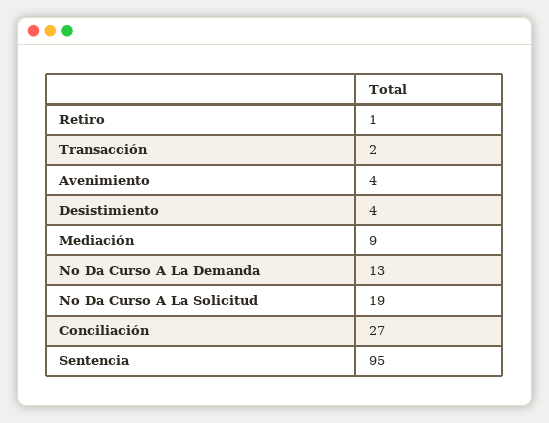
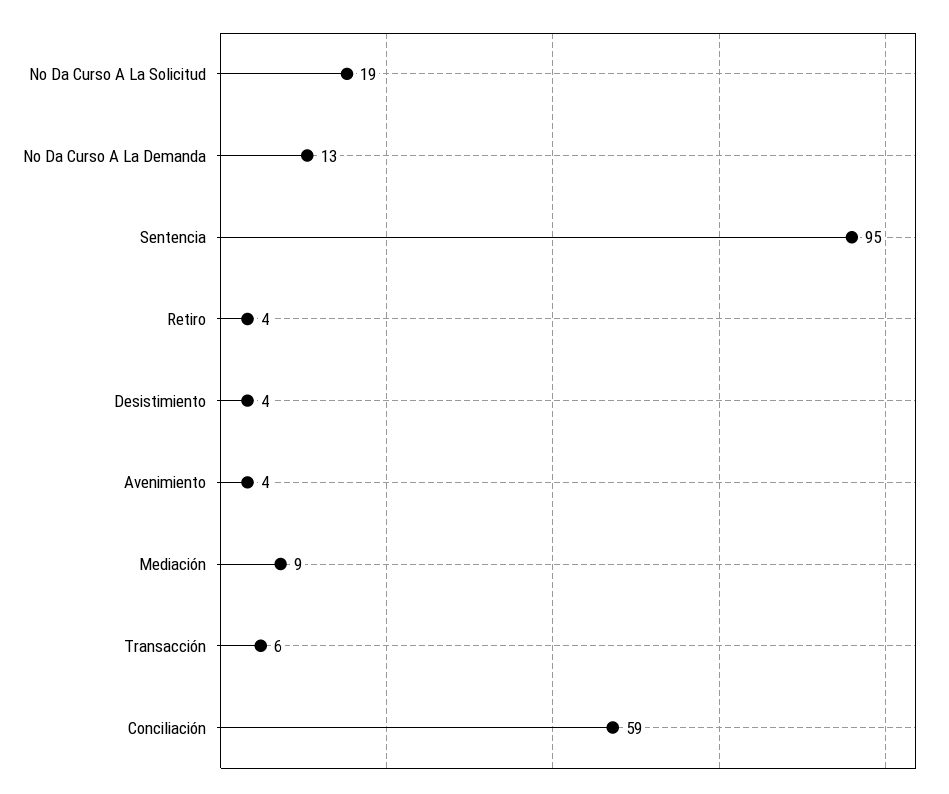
Retiro: 1 -> 4
Transacción: 2 -> 6
Conciliación: 27 -> 59

